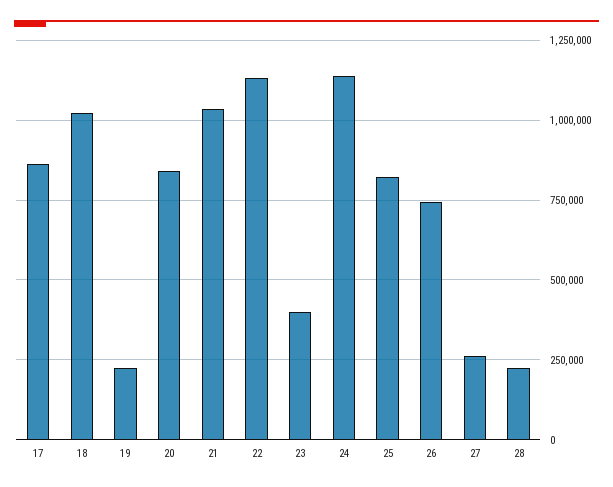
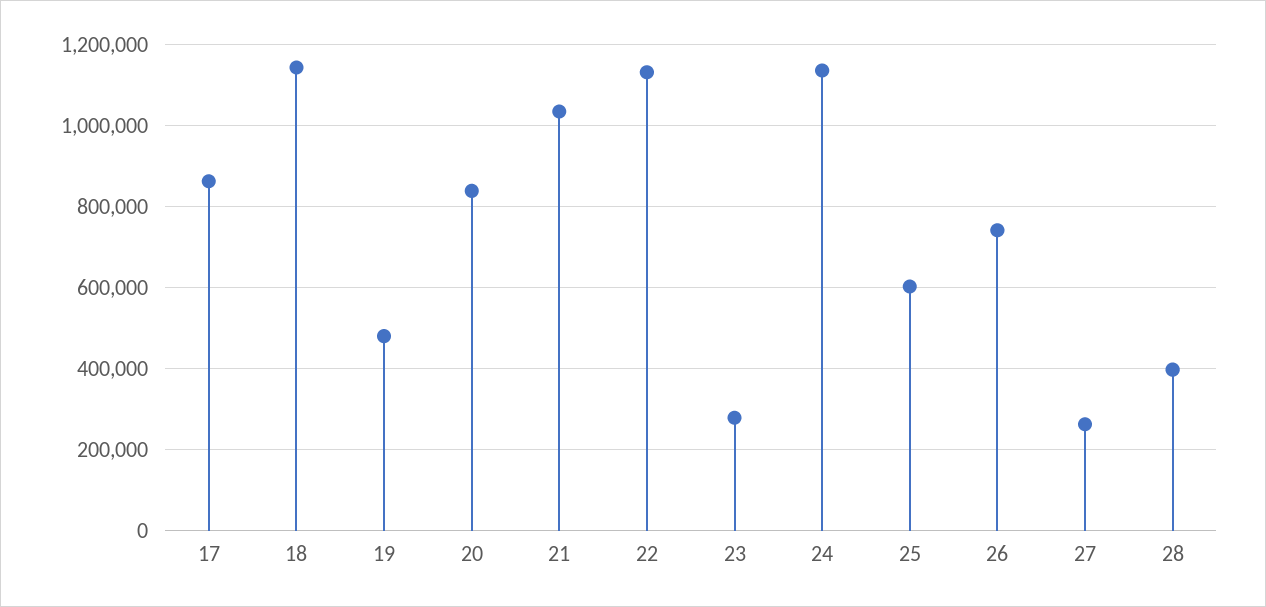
18: 1025000 -> 1140000
19: 225000 -> 480000
23: 400000 -> 280000
25: 825000 -> 600000
28: 225000 -> 400000

